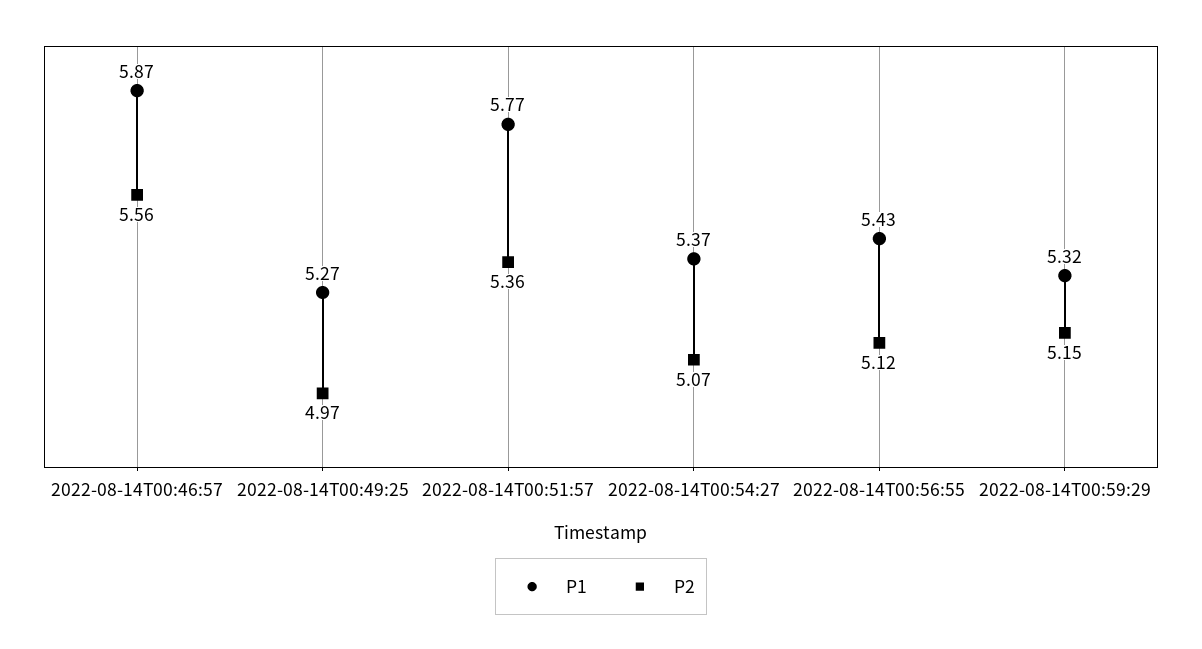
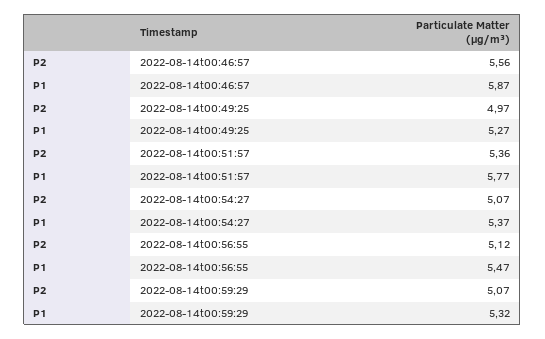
P1, 2022-08-14T00:56:55: 5.43 -> 5.47
P2, 2022-08-14T00:59:29: 5.15 -> 5.07

